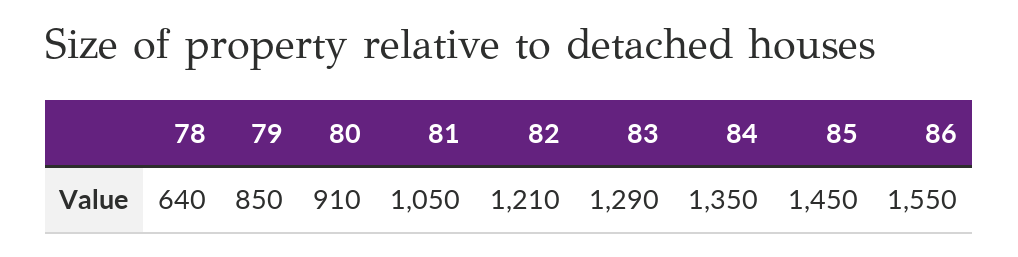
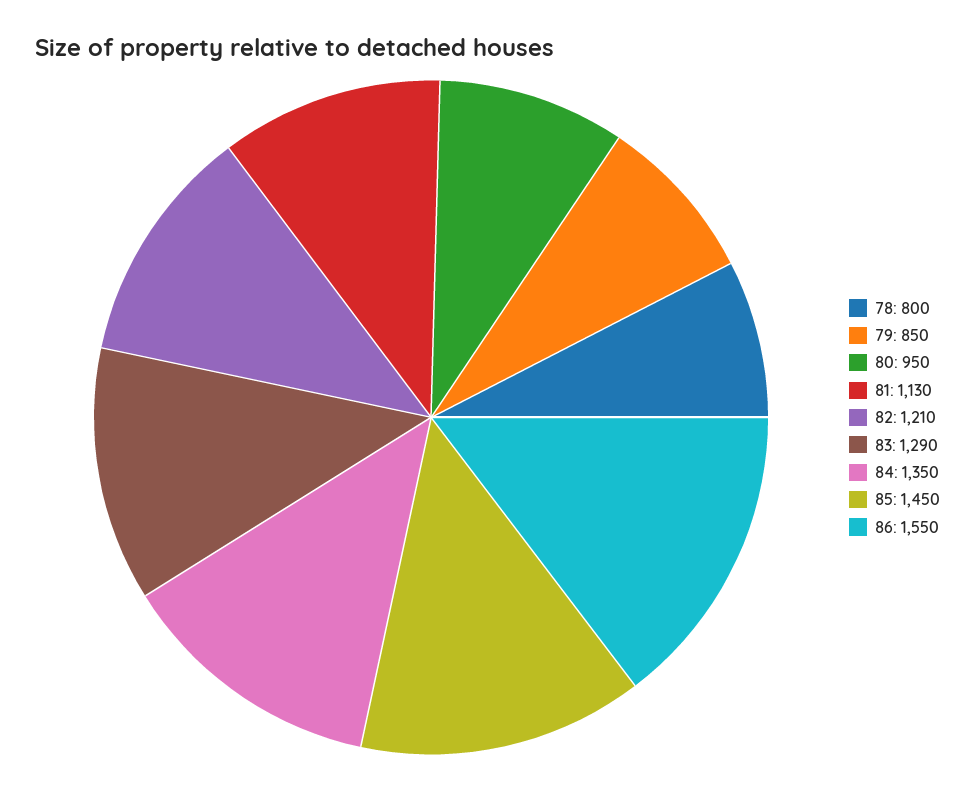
78: 640 -> 800
80: 910 -> 950
81: 1050 -> 1130

